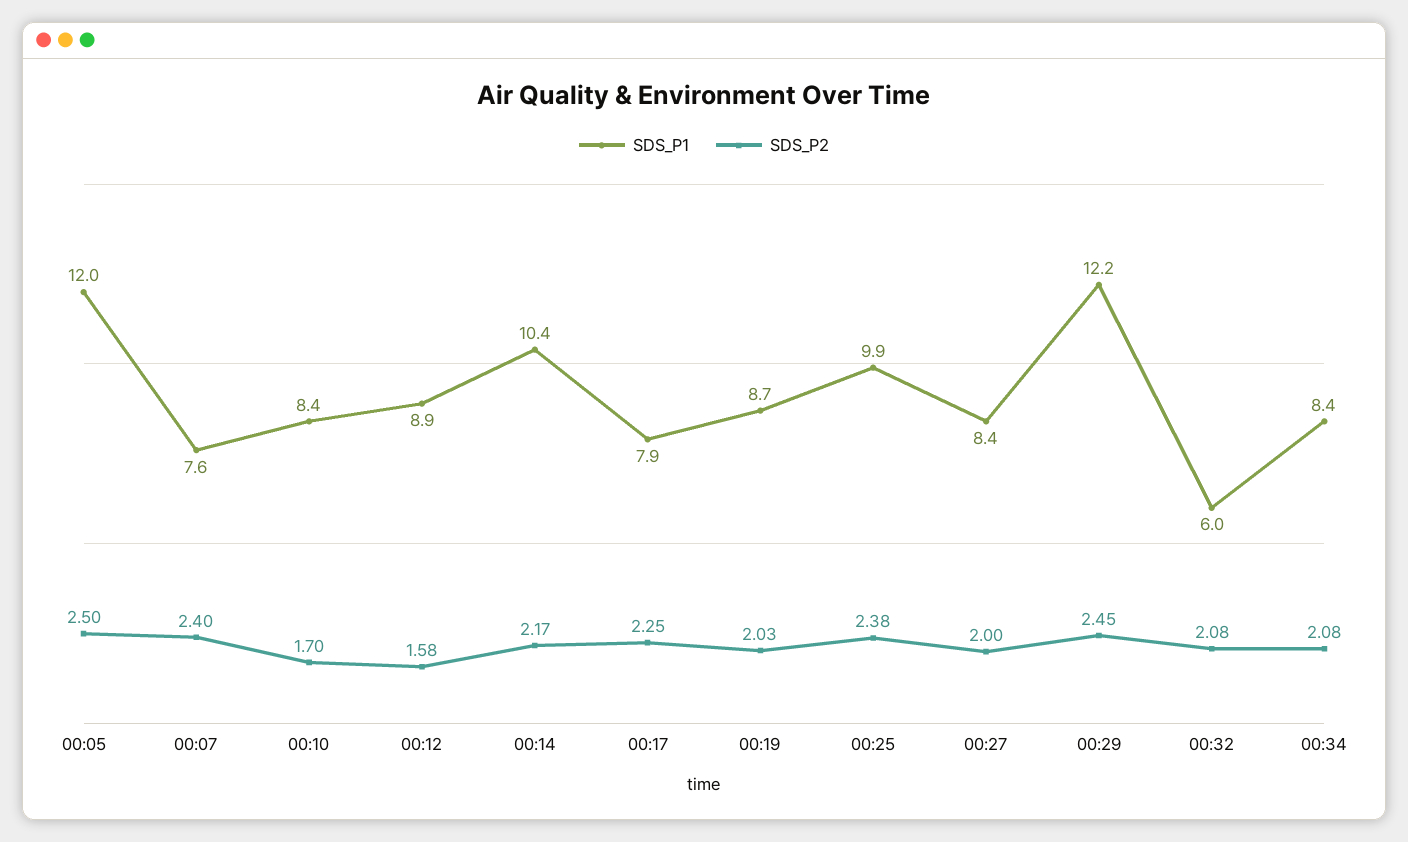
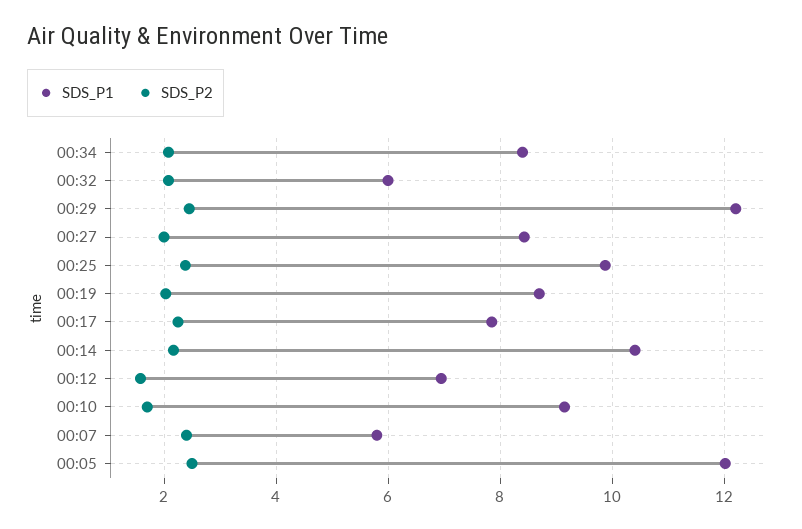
SDS_P1, 00:07: 7.6 -> 5.8
SDS_P1, 00:10: 8.4 -> 9.2
SDS_P1, 00:12: 8.9 -> 7

